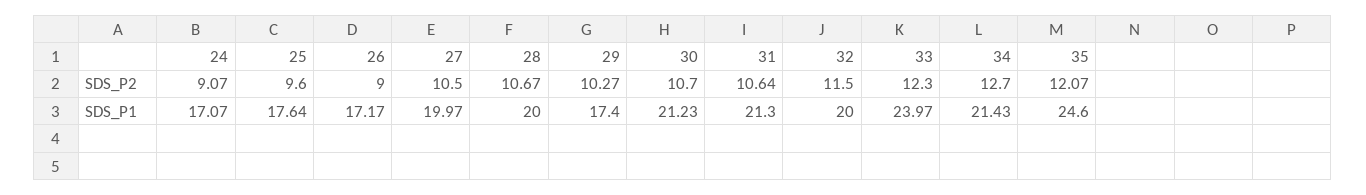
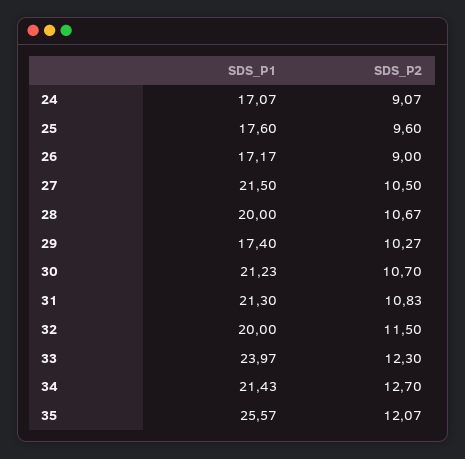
31, SDS_P2: 10.64 -> 10.83
25, SDS_P1: 17.64 -> 17.6
27, SDS_P1: 19.97 -> 21.5
35, SDS_P1: 24.6 -> 25.57

